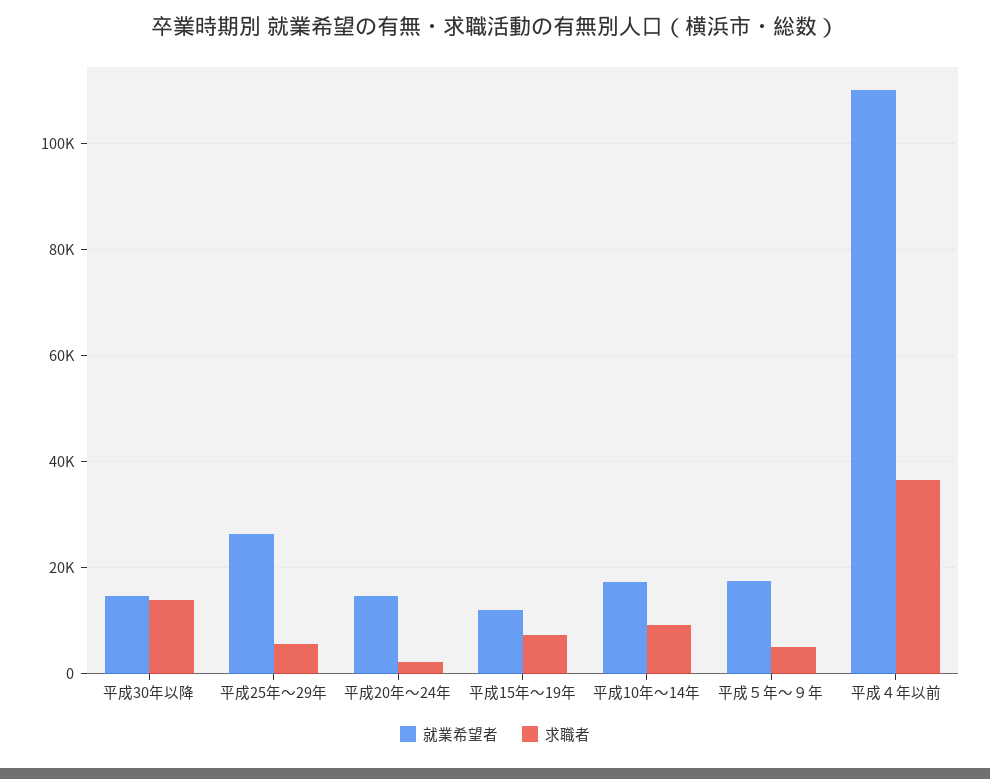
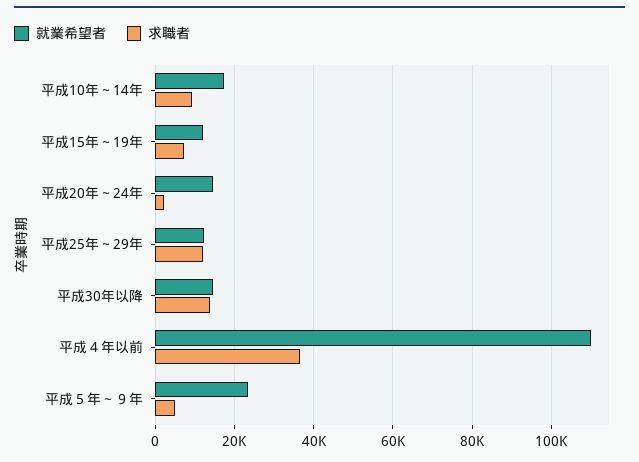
就業希望者, 平成25年～29年: 26000 -> 12000
求職者, 平成25年～29年: 6000 -> 12000
就業希望者, 平成５年～９年: 18000 -> 24000

